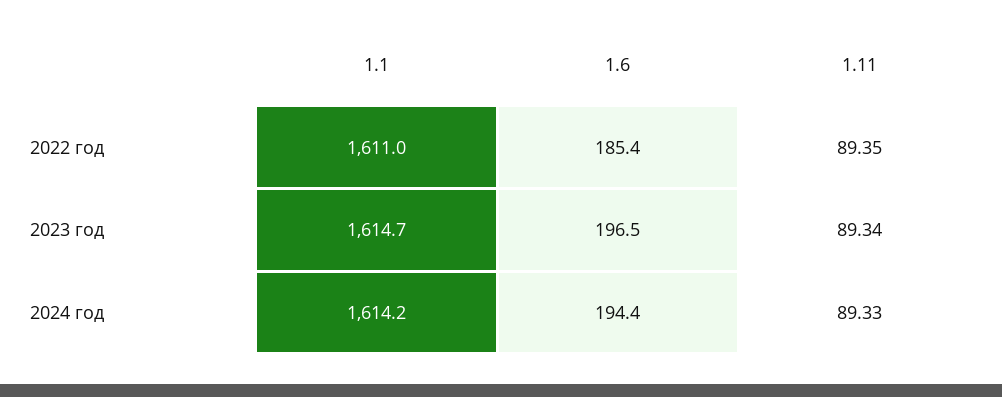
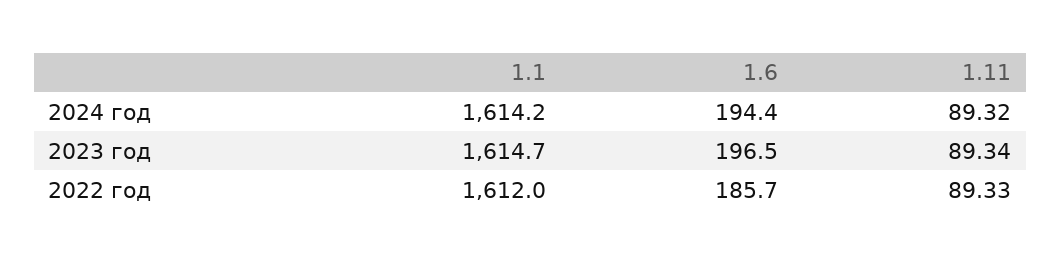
1.1, 2022 год: 1611 -> 1612
1.6, 2022 год: 185.4 -> 185.7
1.11, 2022 год: 89.35 -> 89.33
1.11, 2024 год: 89.33 -> 89.32

